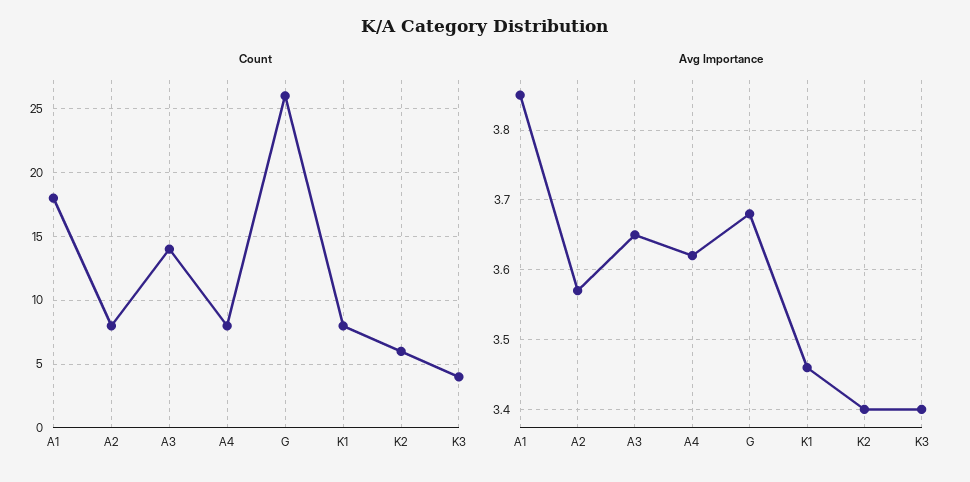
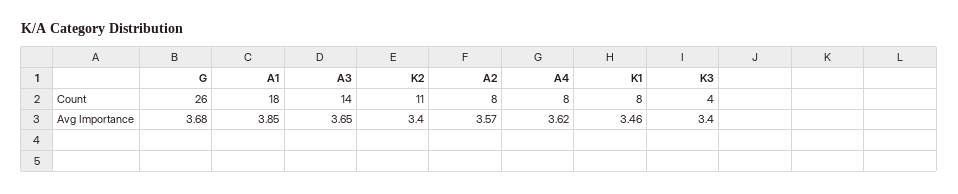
Count, K2: 6 -> 11

